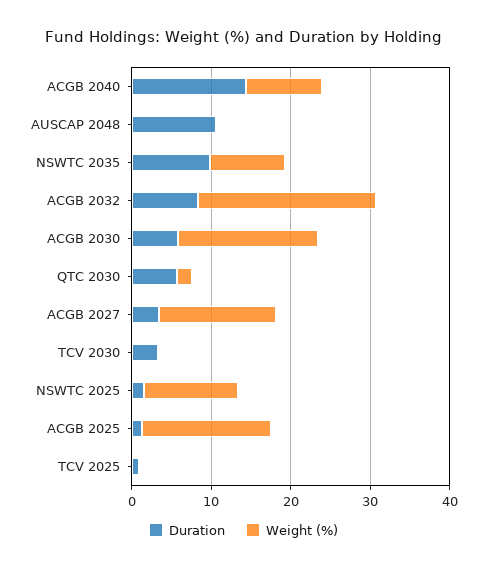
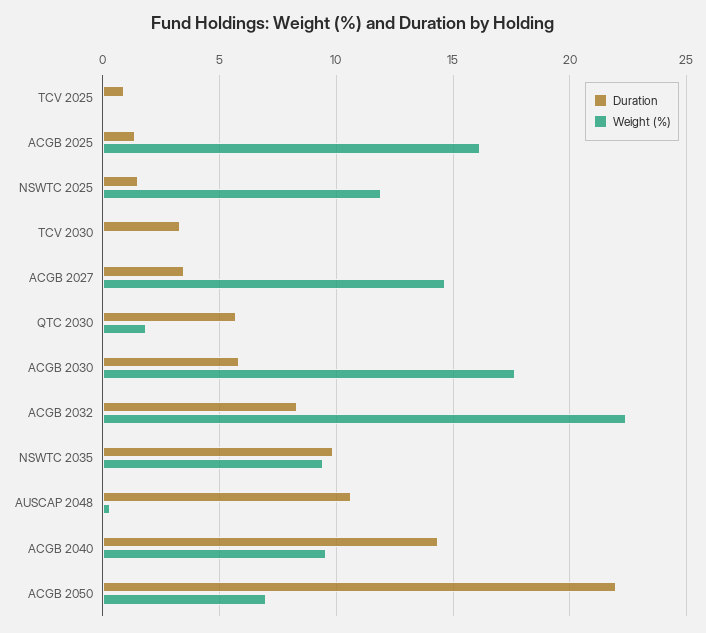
Duration, ACGB 2050: none -> 22
Weight (%), ACGB 2050: none -> 7

